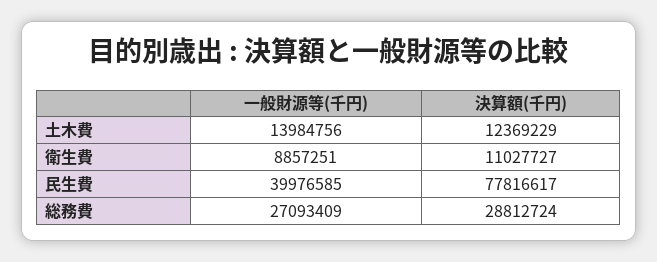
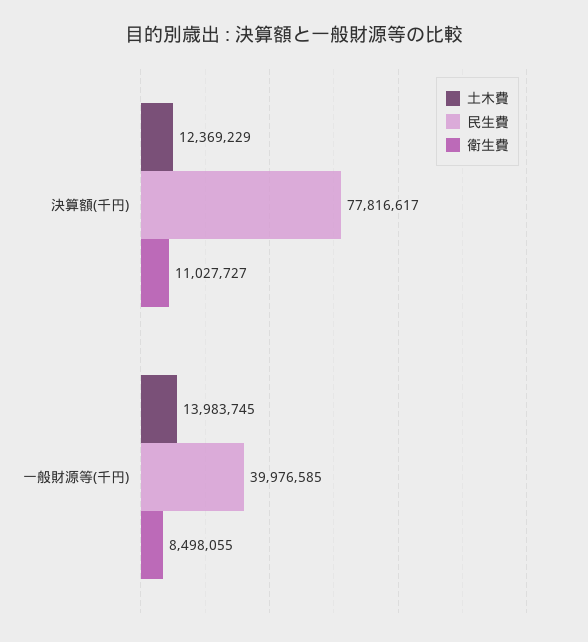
土木費, 一般財源等(千円): 13984756 -> 13983745
衛生費, 一般財源等(千円): 8857251 -> 8498055
総務費, 一般財源等(千円): 27093409 -> none
総務費, 決算額(千円): 28812724 -> none

